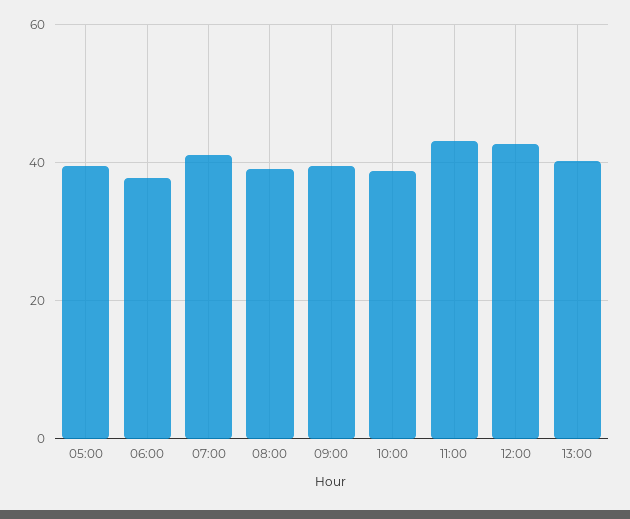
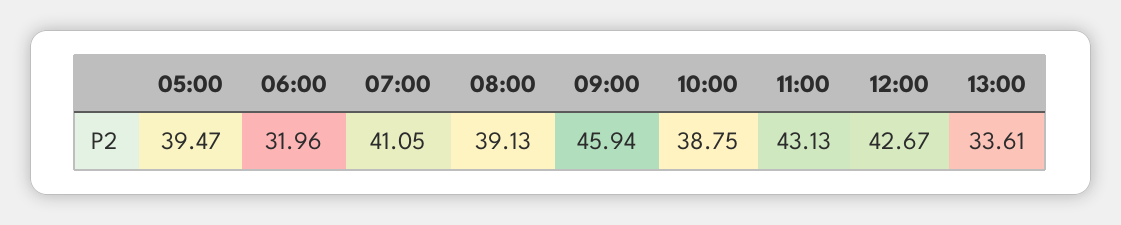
06:00: 38 -> 31.96
09:00: 40 -> 45.94
13:00: 40 -> 33.61

